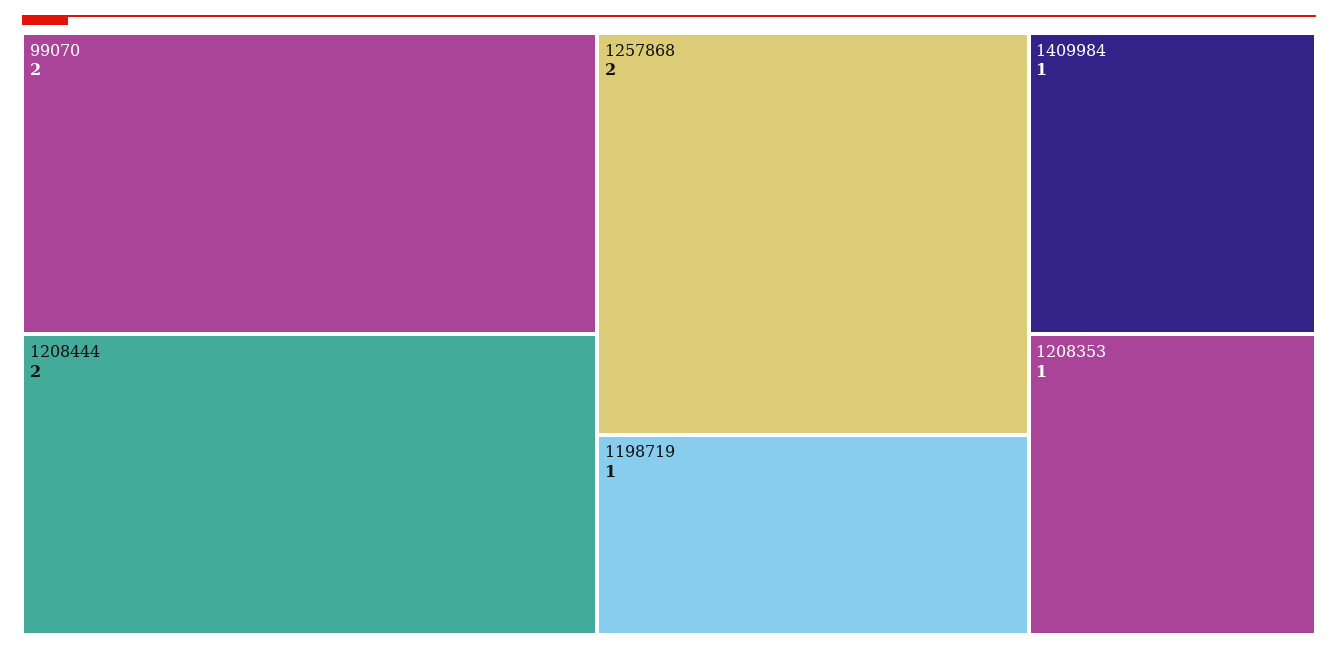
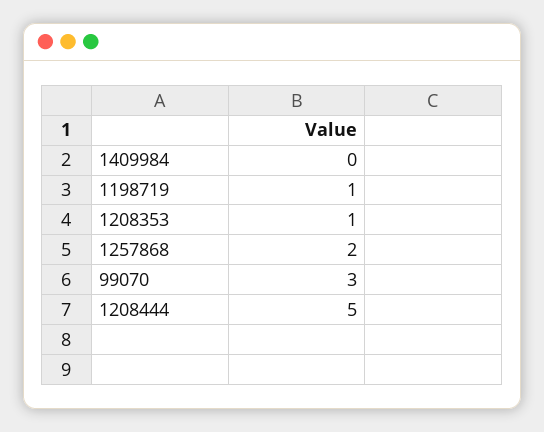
99070: 2 -> 3
1208444: 2 -> 5
1409984: 1 -> 0

